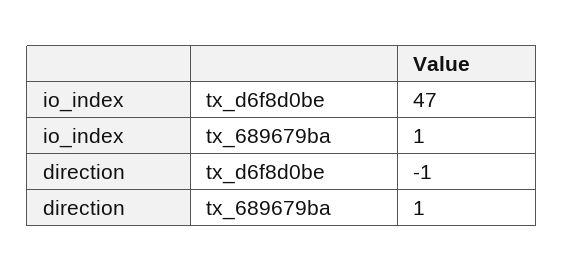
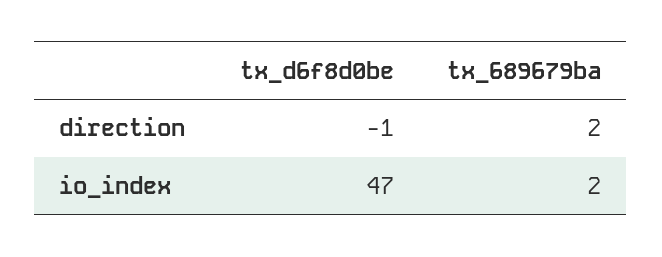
io_index, tx_689679ba: 1 -> 2
direction, tx_689679ba: 1 -> 2

